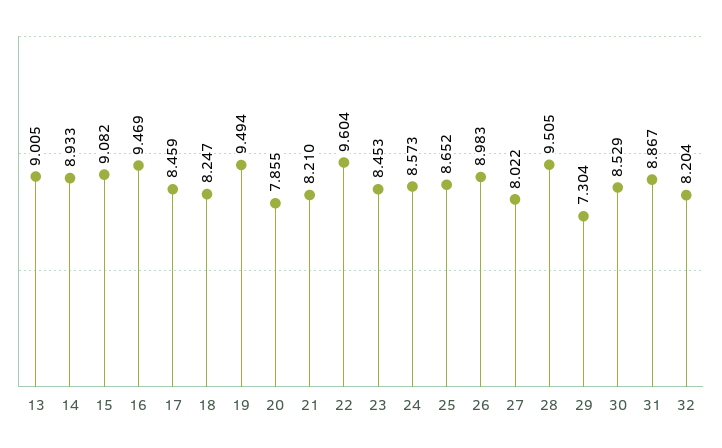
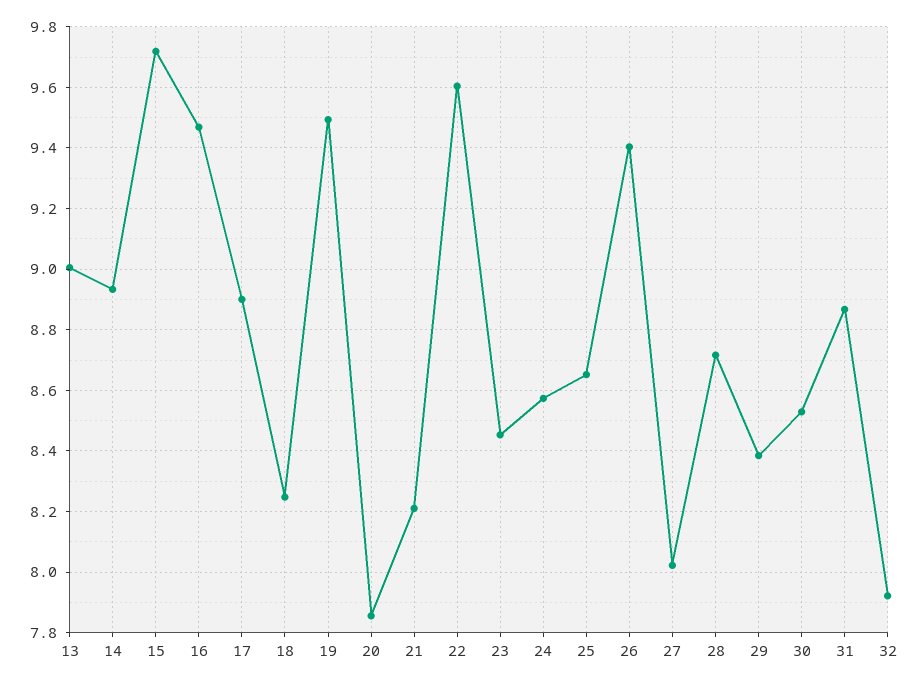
15: 9.082 -> 9.72
17: 8.459 -> 8.9
26: 8.983 -> 9.4
28: 9.505 -> 8.72
29: 7.304 -> 8.38
32: 8.204 -> 7.92

